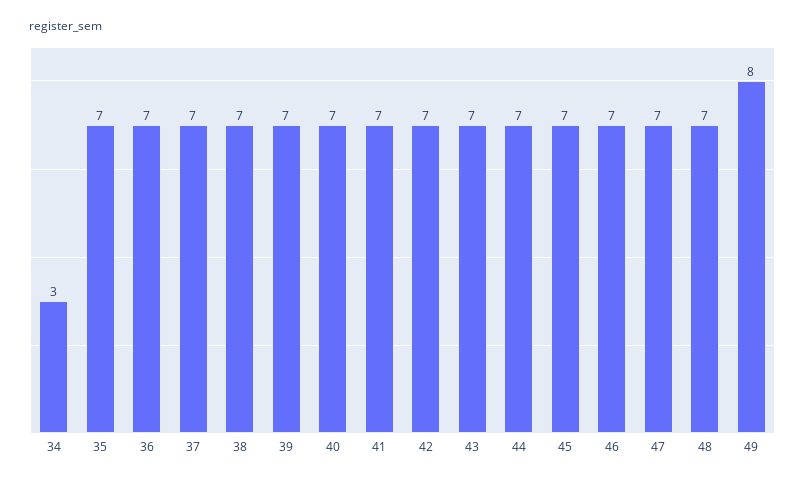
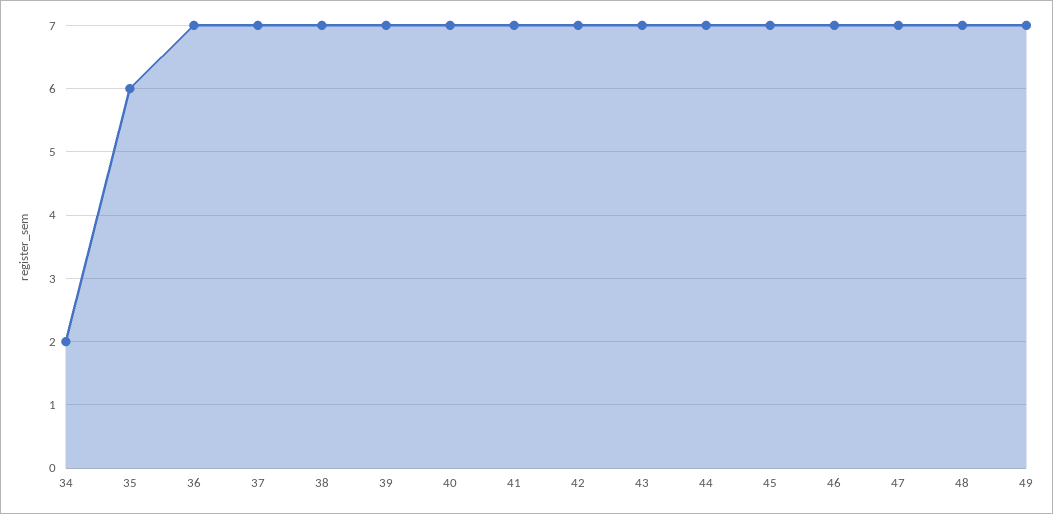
34: 3 -> 2
35: 7 -> 6
49: 8 -> 7

